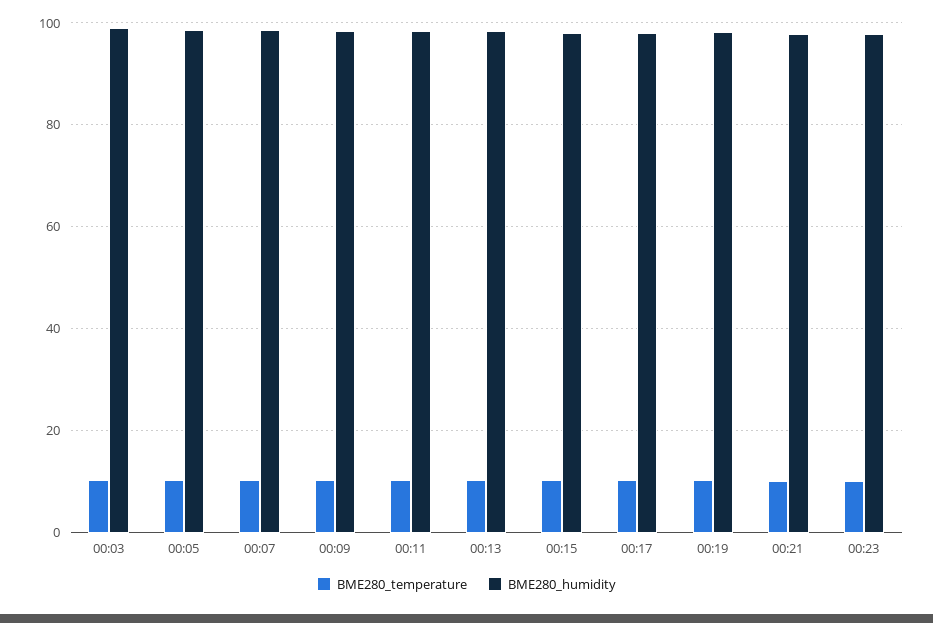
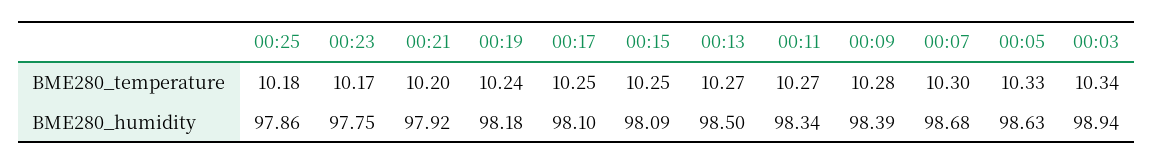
BME280_temperature, 00:25: none -> 10.18
BME280_humidity, 00:25: none -> 97.86

